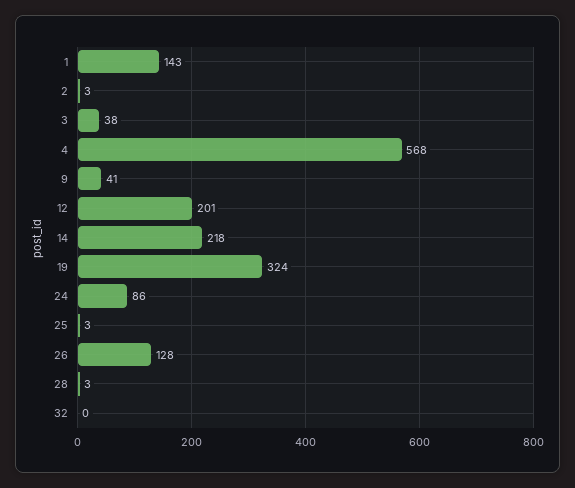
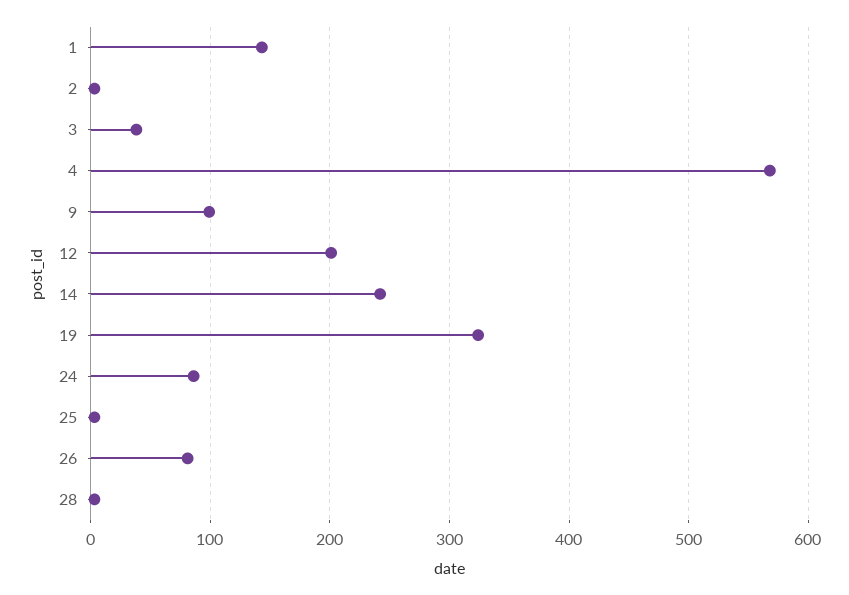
9: 41 -> 100
14: 218 -> 240
26: 128 -> 80
32: 0 -> none

